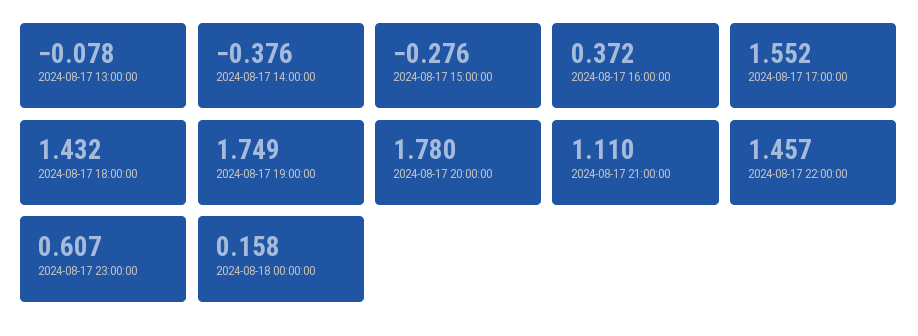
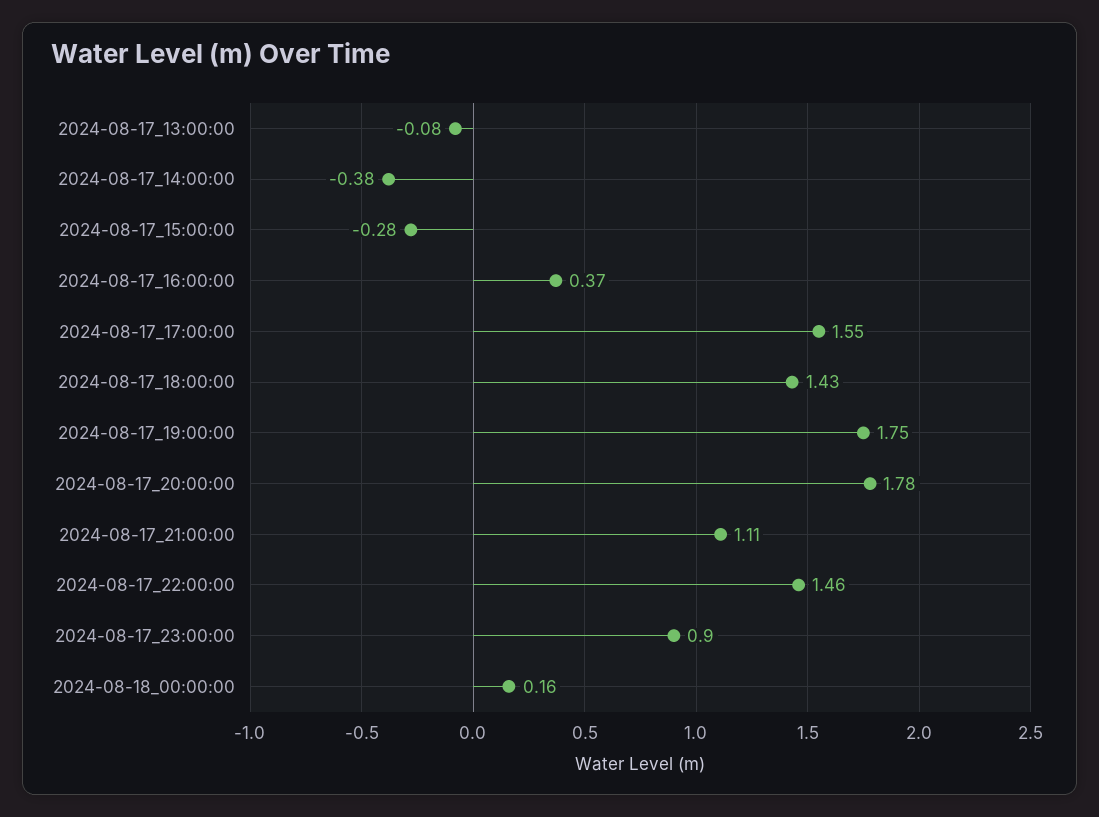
2024-08-17 23:00:00: 0.607 -> 0.9

